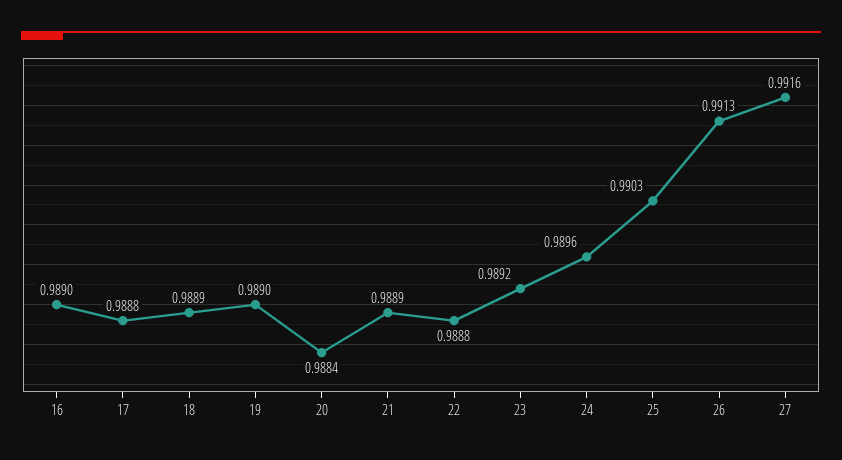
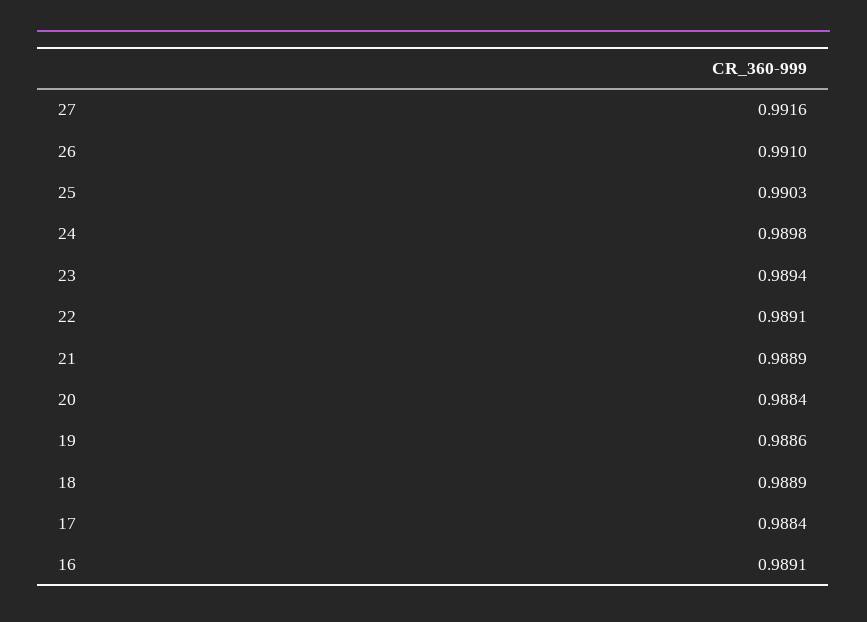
16: 0.989 -> 0.9891
17: 0.9888 -> 0.9884
19: 0.989 -> 0.9886
22: 0.9888 -> 0.9891
23: 0.9892 -> 0.9894
24: 0.9896 -> 0.9898
26: 0.9913 -> 0.991

